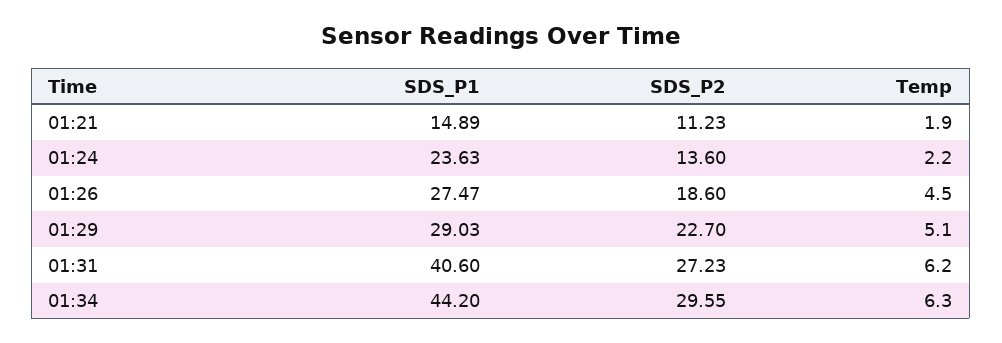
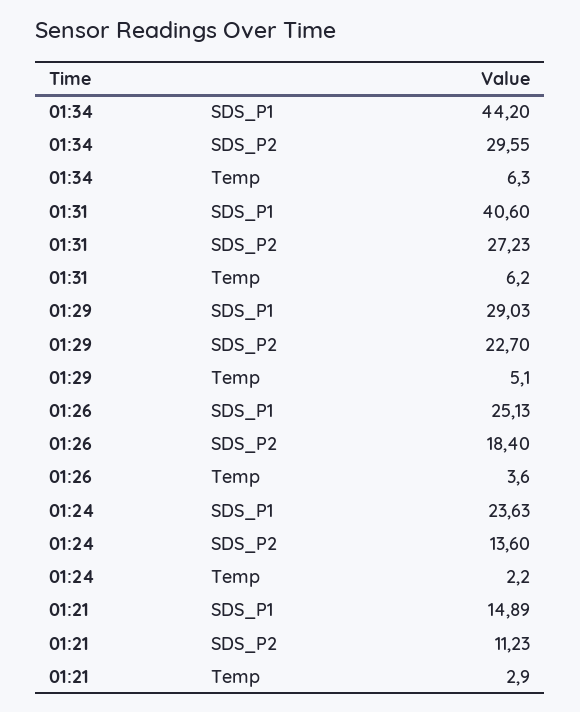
Temp, 01:21: 1.9 -> 2.9
SDS_P1, 01:26: 27.47 -> 25.13
SDS_P2, 01:26: 18.6 -> 18.4
Temp, 01:26: 4.5 -> 3.6

